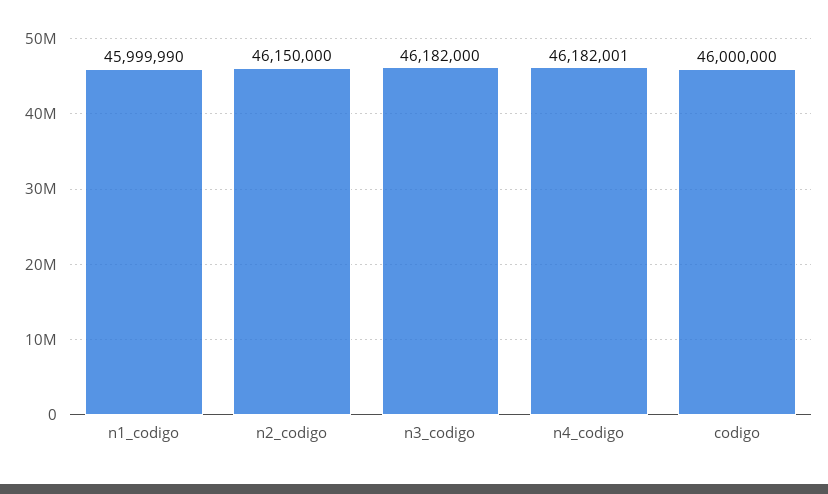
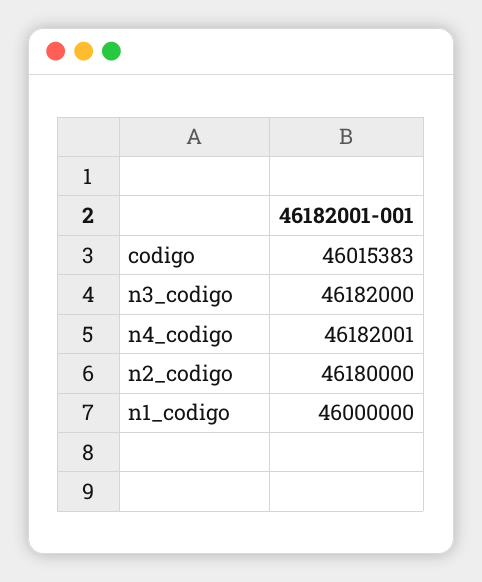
n1_codigo: 45999990 -> 46000000
n2_codigo: 46150000 -> 46180000
codigo: 46000000 -> 46015383

